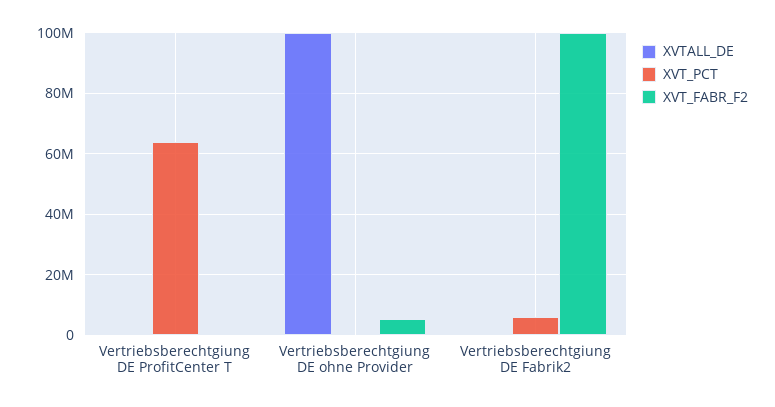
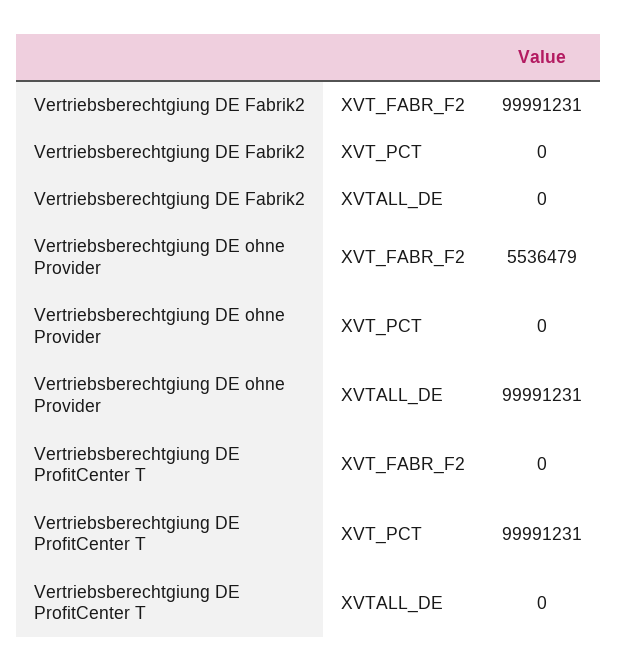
XVT_PCT, Vertriebsberechtgiung DE ProfitCenter T: 64000000 -> 99991231
XVT_PCT, Vertriebsberechtgiung DE Fabrik2: 6000000 -> 0

